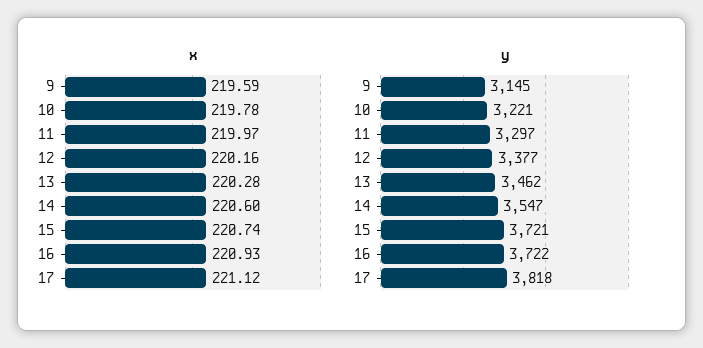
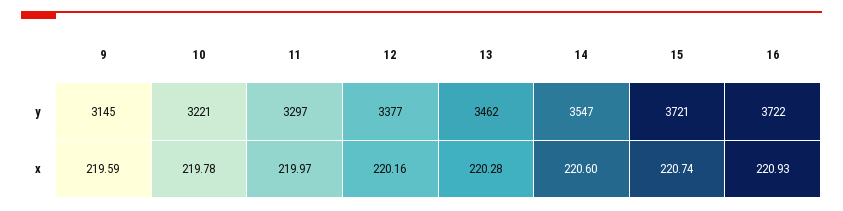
x, 17: 221.12 -> none
y, 17: 3818 -> none

